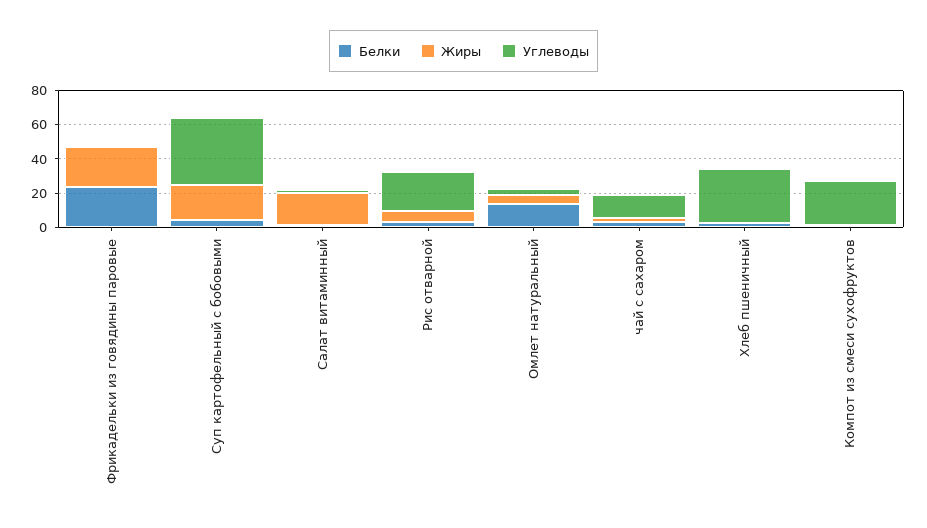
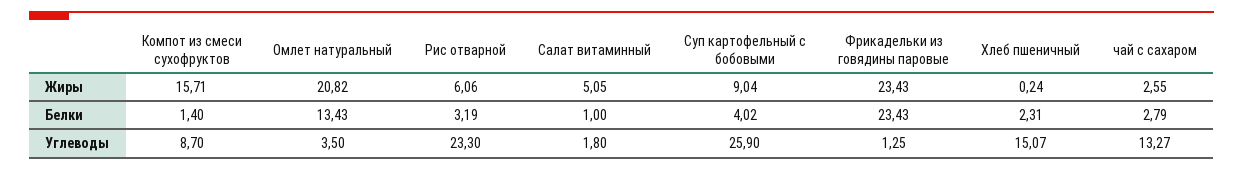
Жиры, Суп картофельный с бобовыми: 20 -> 9.04
Углеводы, Суп картофельный с бобовыми: 40 -> 25.9
Жиры, Салат витаминный: 20 -> 5.05
Жиры, Омлет натуральный: 5 -> 20.82
Углеводы, Хлеб пшеничный: 30 -> 15.07
Жиры, Компот из смеси сухофруктов: 0 -> 15.71
Углеводы, Компот из смеси сухофруктов: 25 -> 8.7

